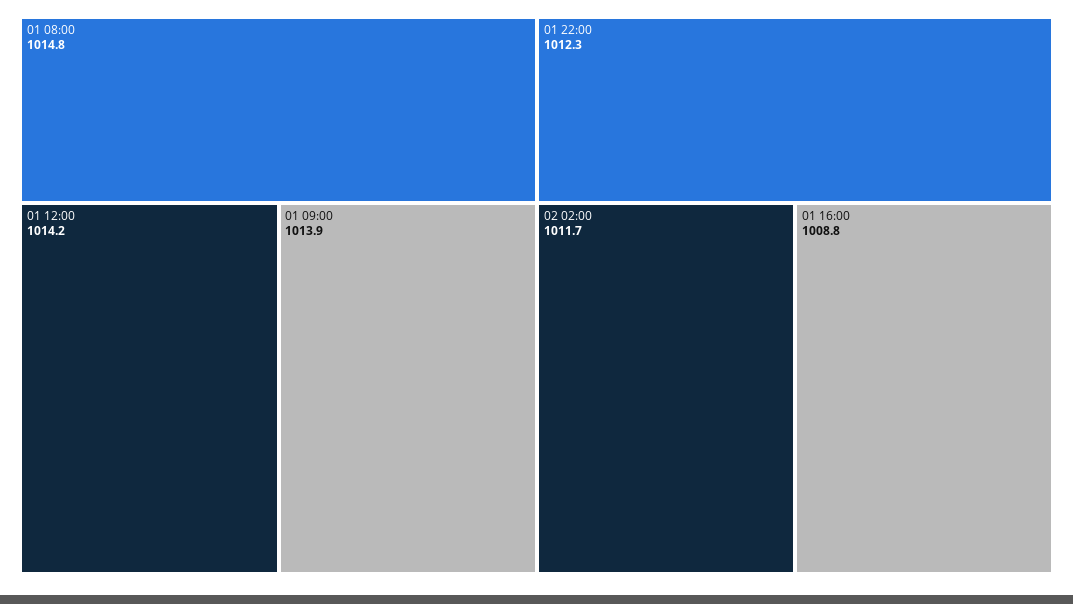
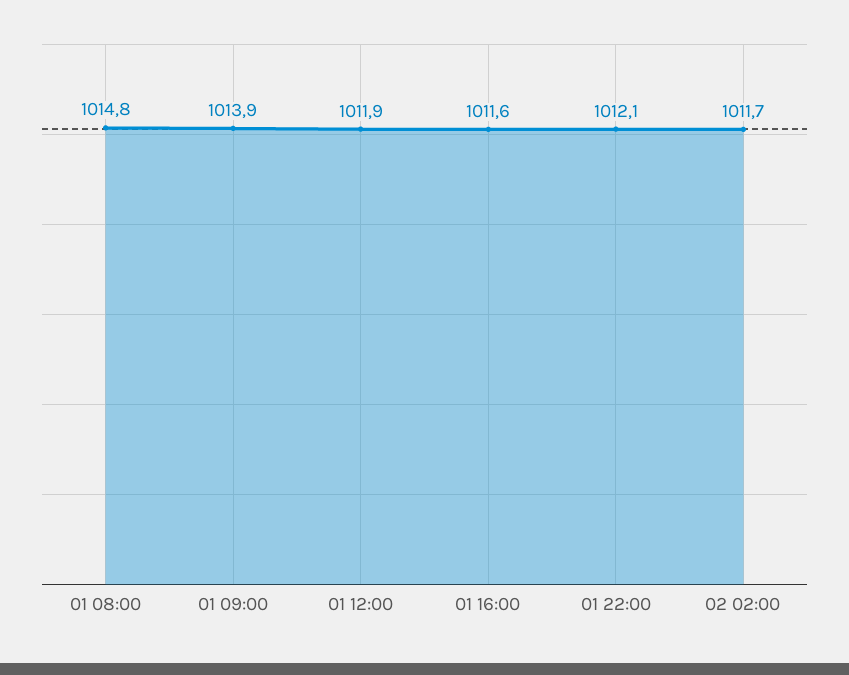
01 12:00: 1014.2 -> 1011.9
01 22:00: 1012.3 -> 1012.1
01 16:00: 1008.8 -> 1011.6

